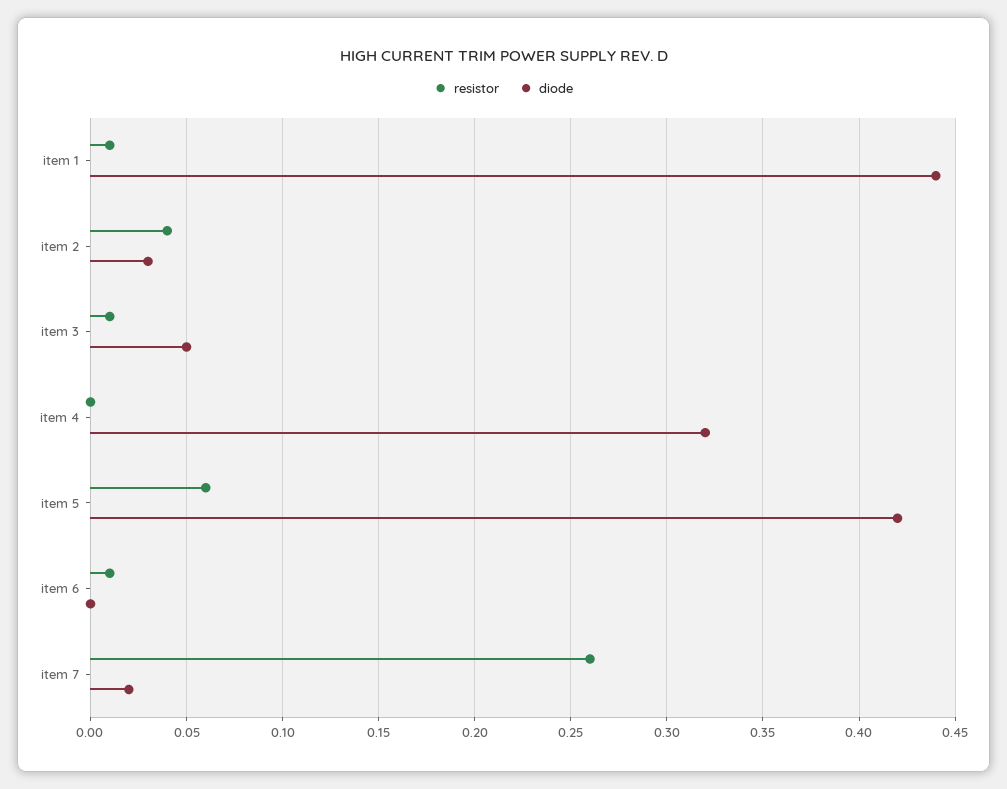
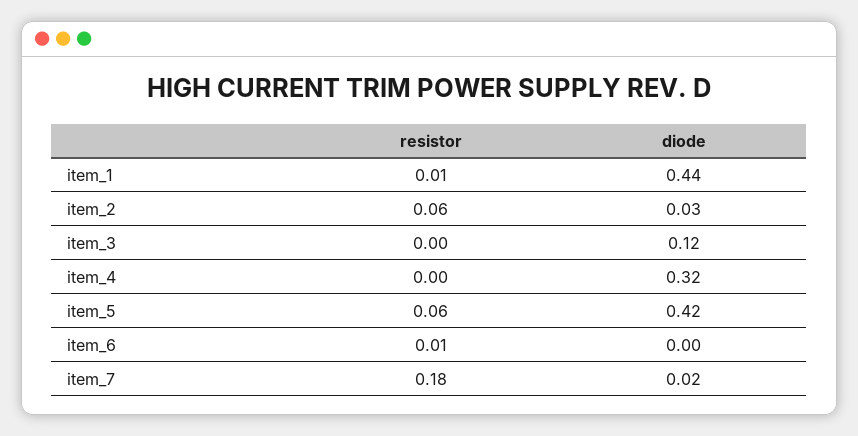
resistor, item 2: 0.04 -> 0.06
resistor, item 3: 0.01 -> 0
diode, item 3: 0.05 -> 0.12
resistor, item 7: 0.26 -> 0.18

